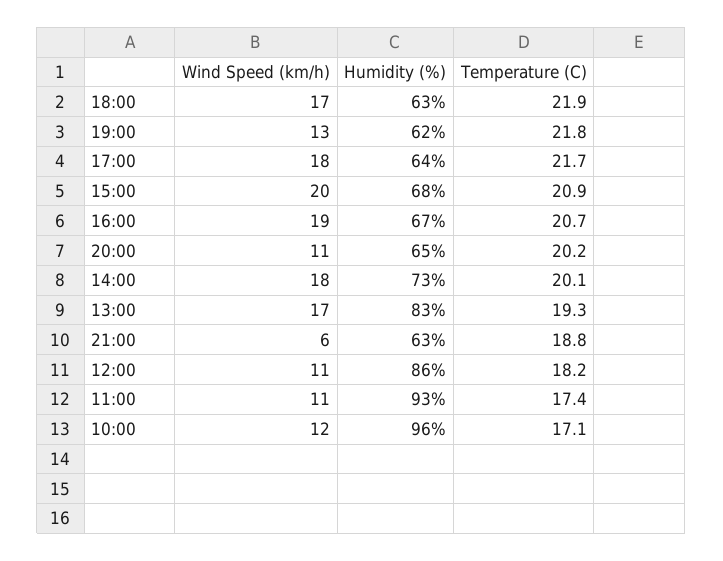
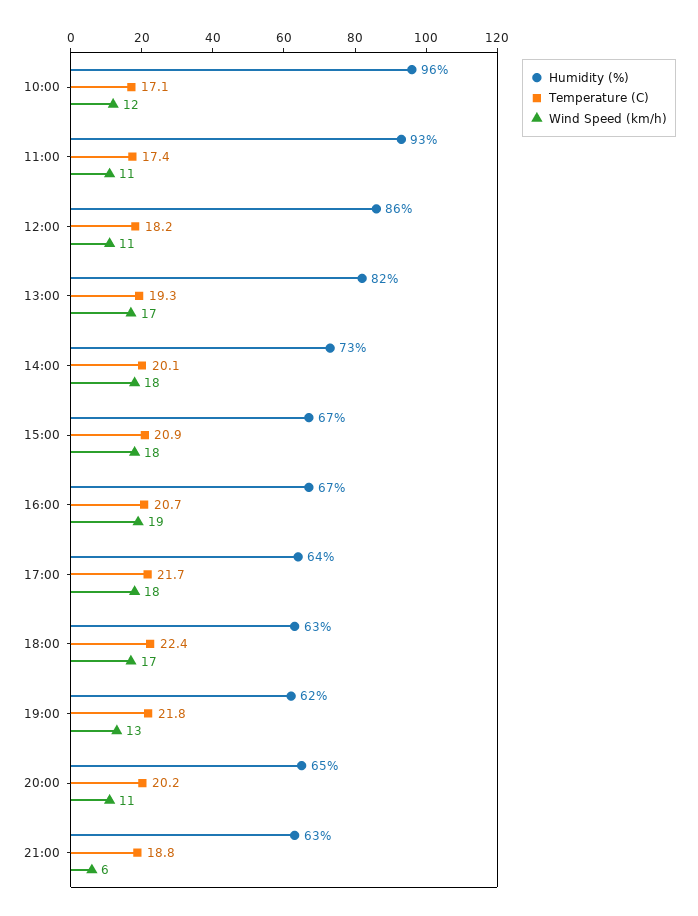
Temperature (C), 18:00: 21.9 -> 22.4
Wind Speed (km/h), 15:00: 20 -> 18
Humidity (%), 15:00: 68 -> 67
Humidity (%), 13:00: 83 -> 82

